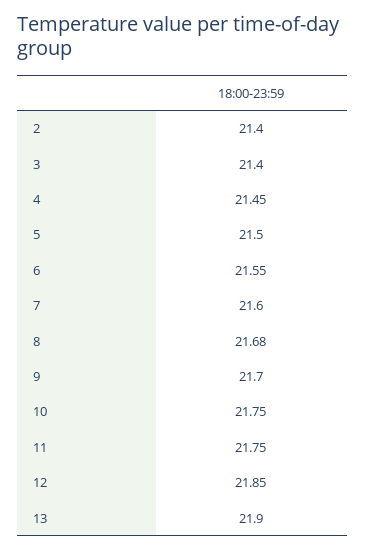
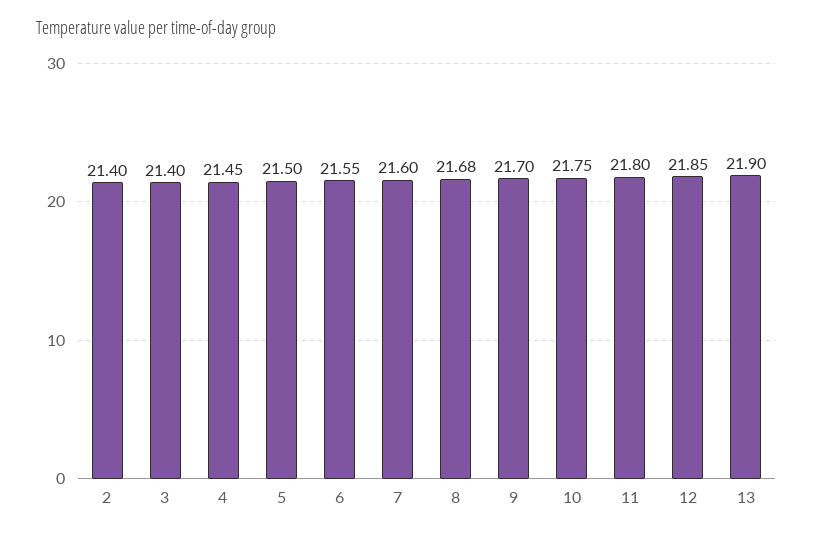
11: 21.75 -> 21.8

